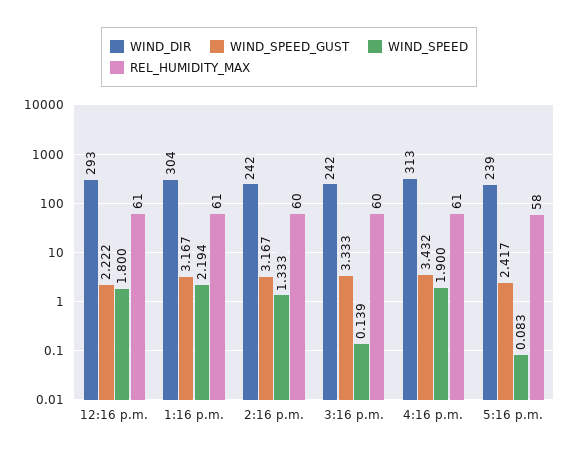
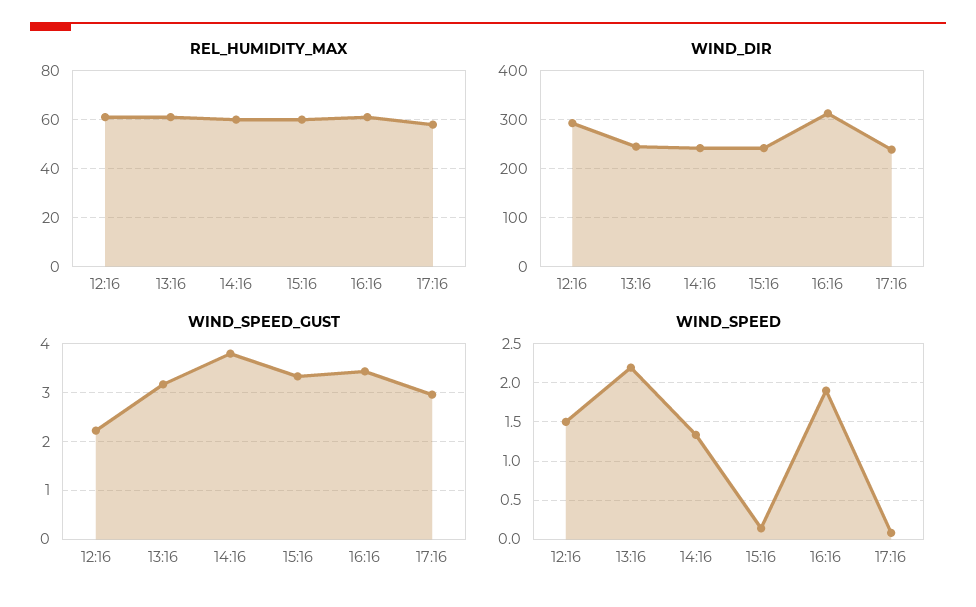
WIND_SPEED, 12:16 p.m.: 1.8 -> 1.5
WIND_DIR, 1:16 p.m.: 304 -> 240
WIND_SPEED_GUST, 2:16 p.m.: 3.167 -> 3.8
WIND_SPEED_GUST, 5:16 p.m.: 2.417 -> 3

